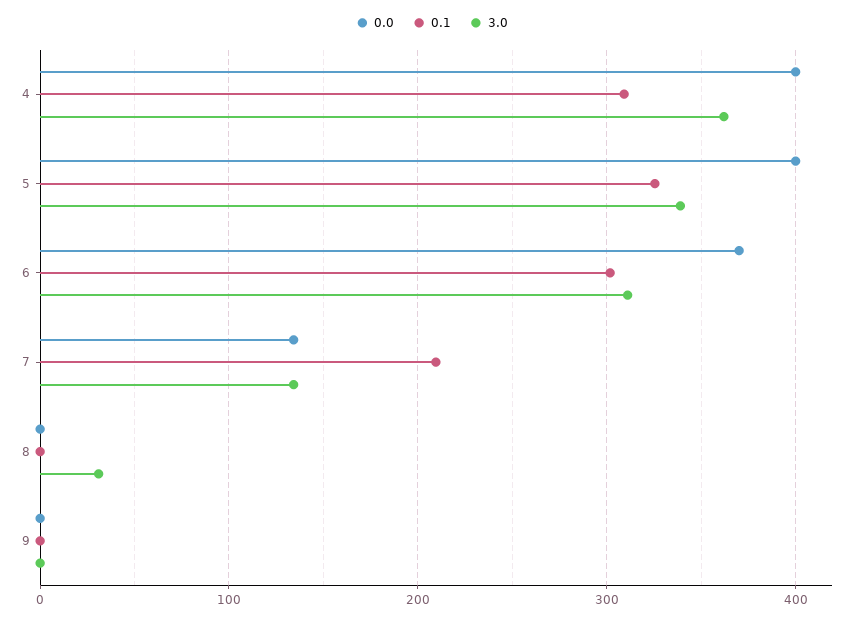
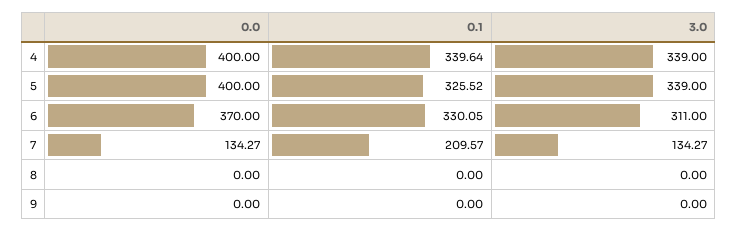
0.1, 4: 310 -> 339.64
3.0, 4: 360 -> 339
0.1, 6: 300 -> 330.05
3.0, 8: 30 -> 0

